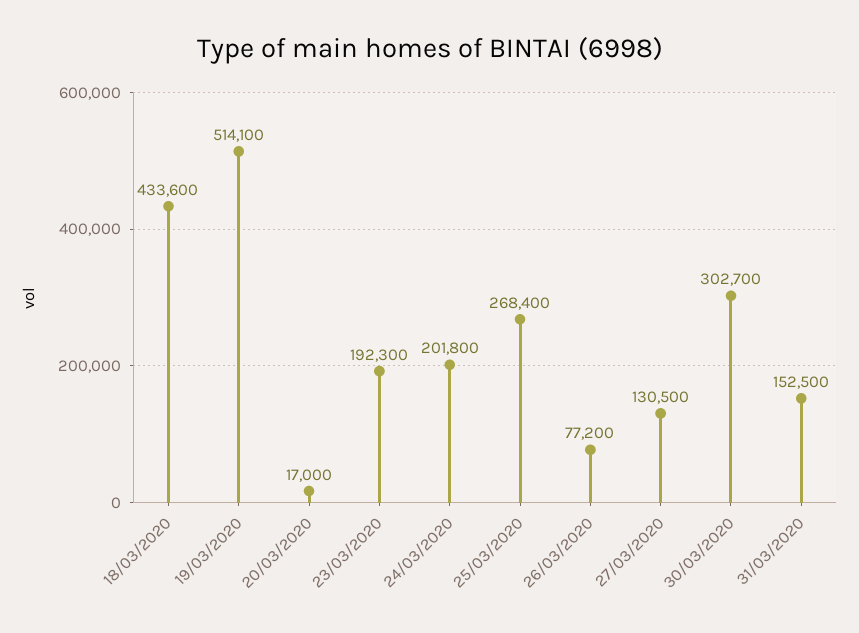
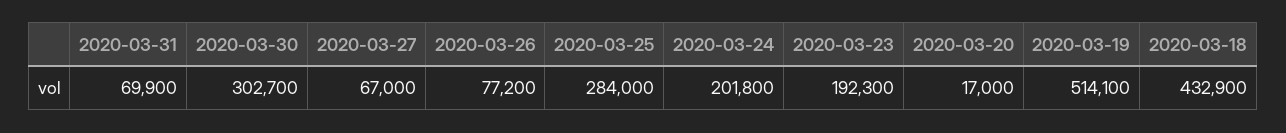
18/03/2020: 433600 -> 432900
25/03/2020: 268400 -> 284000
27/03/2020: 130500 -> 67000
31/03/2020: 152500 -> 69900

